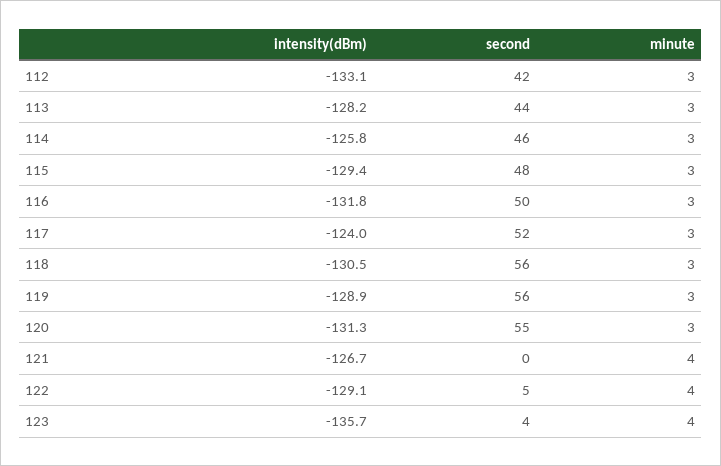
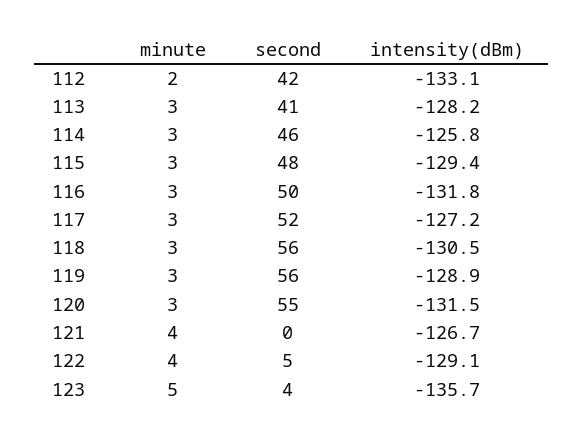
minute, 112: 3 -> 2
second, 113: 44 -> 41
intensity(dBm), 117: -124 -> -127.2
intensity(dBm), 120: -131.3 -> -131.5
minute, 123: 4 -> 5

